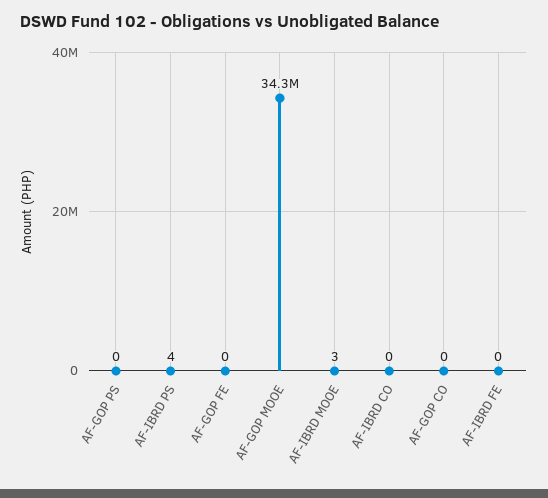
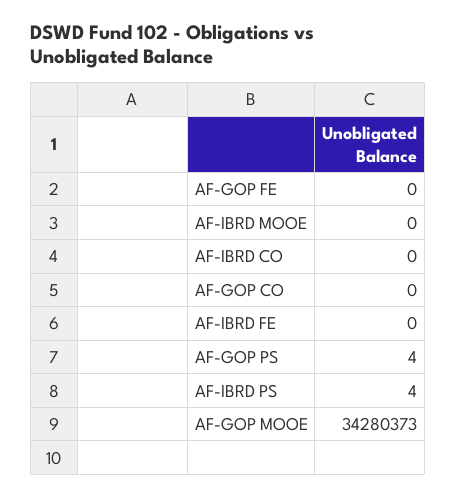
AF-GOP PS: 0 -> 4
AF-IBRD MOOE: 3 -> 0

